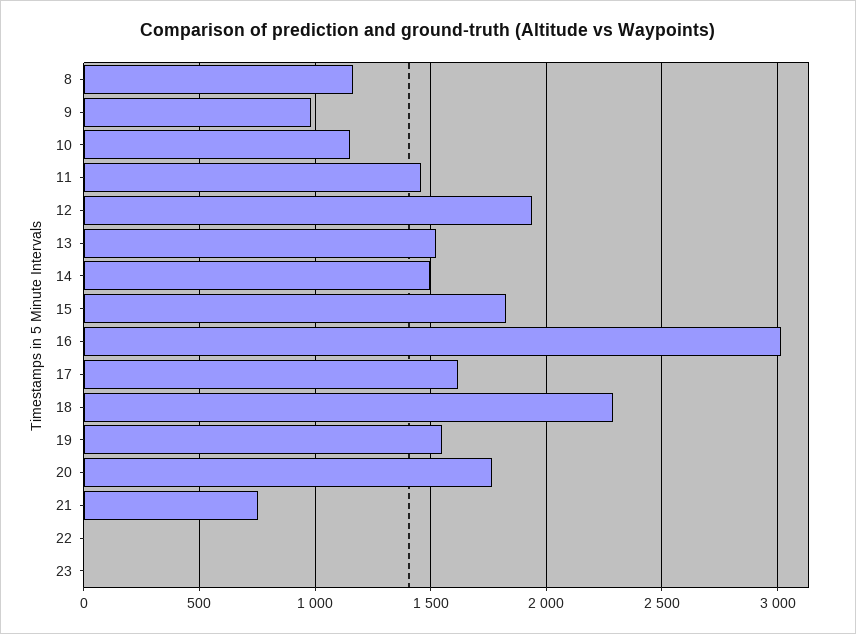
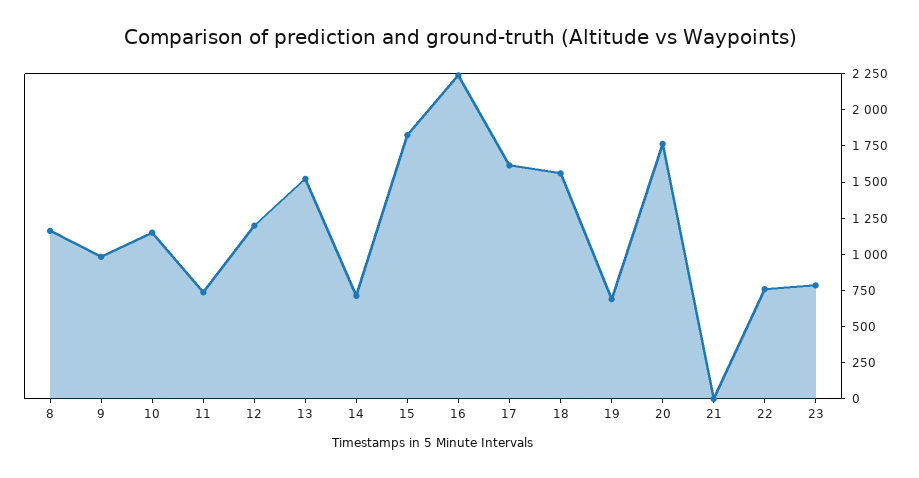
11: 1450 -> 750
12: 1950 -> 1250
14: 1500 -> 750
16: 3000 -> 2250
18: 2300 -> 1500
19: 1550 -> 750
21: 750 -> 0
22: 0 -> 750
23: 0 -> 750

